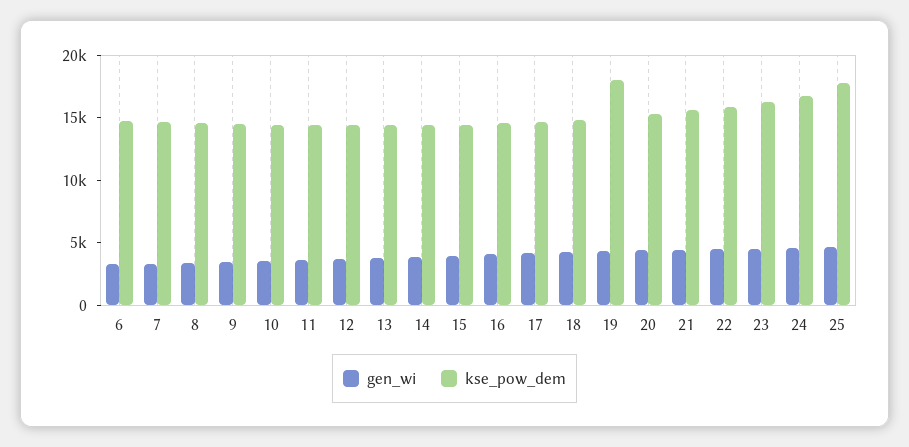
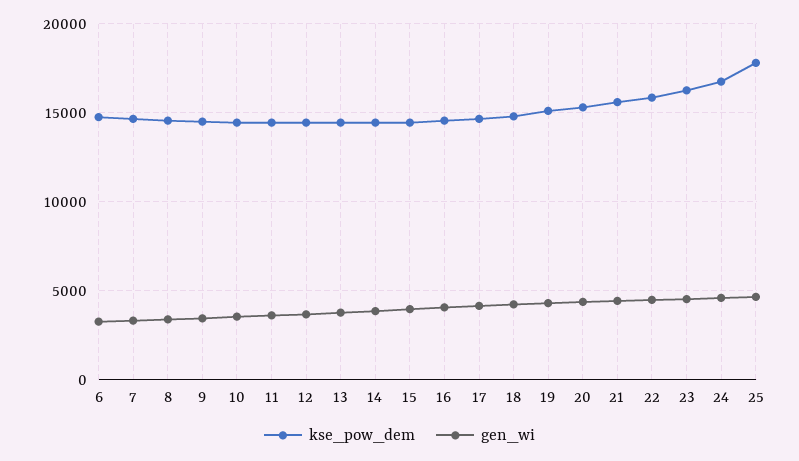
kse_pow_dem, 19: 18000 -> 15000

